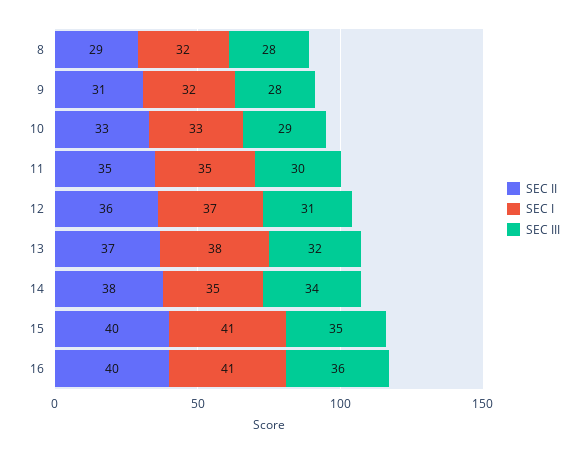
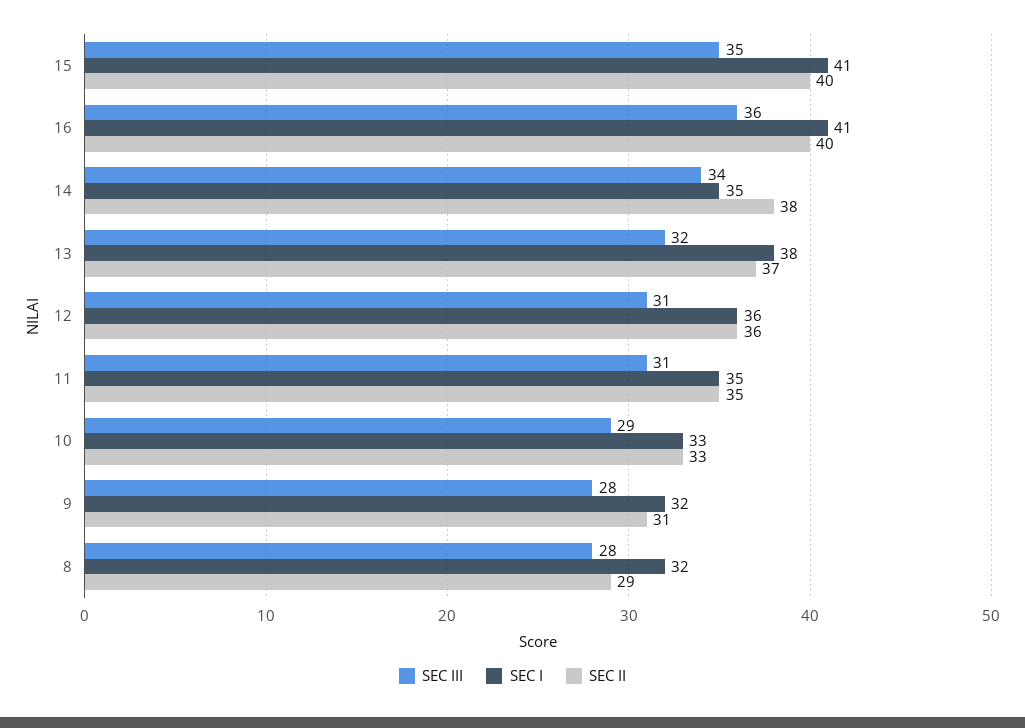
SEC III, 11: 30 -> 31
SEC I, 12: 37 -> 36

